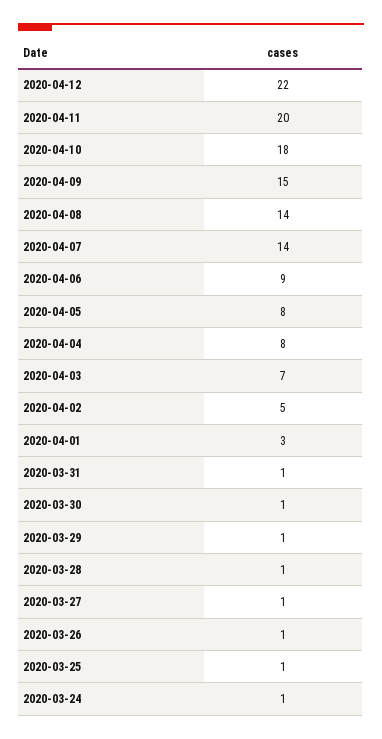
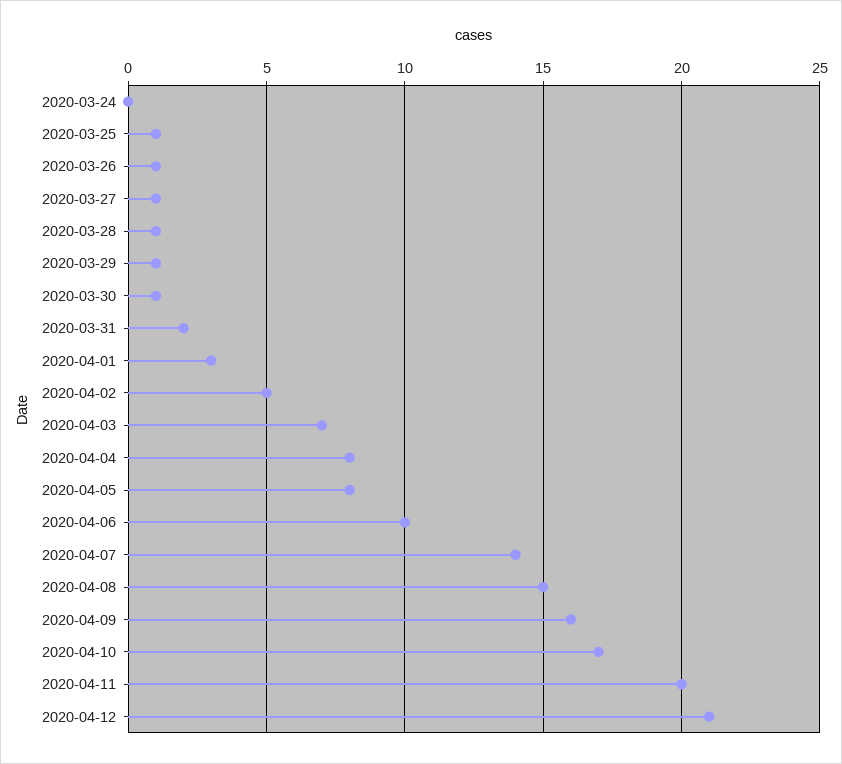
2020-04-12: 22 -> 21
2020-04-10: 18 -> 17
2020-04-09: 15 -> 16
2020-04-08: 14 -> 15
2020-04-06: 9 -> 10
2020-03-31: 1 -> 2
2020-03-24: 1 -> 0

